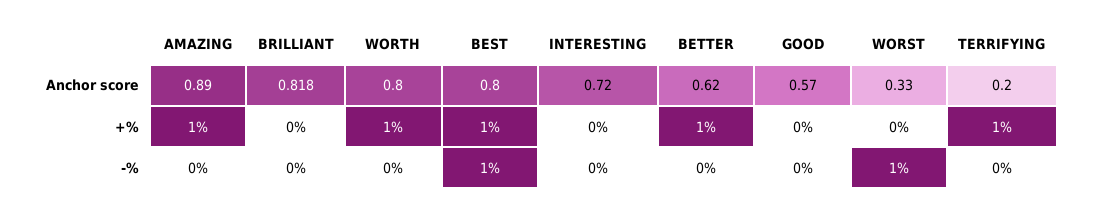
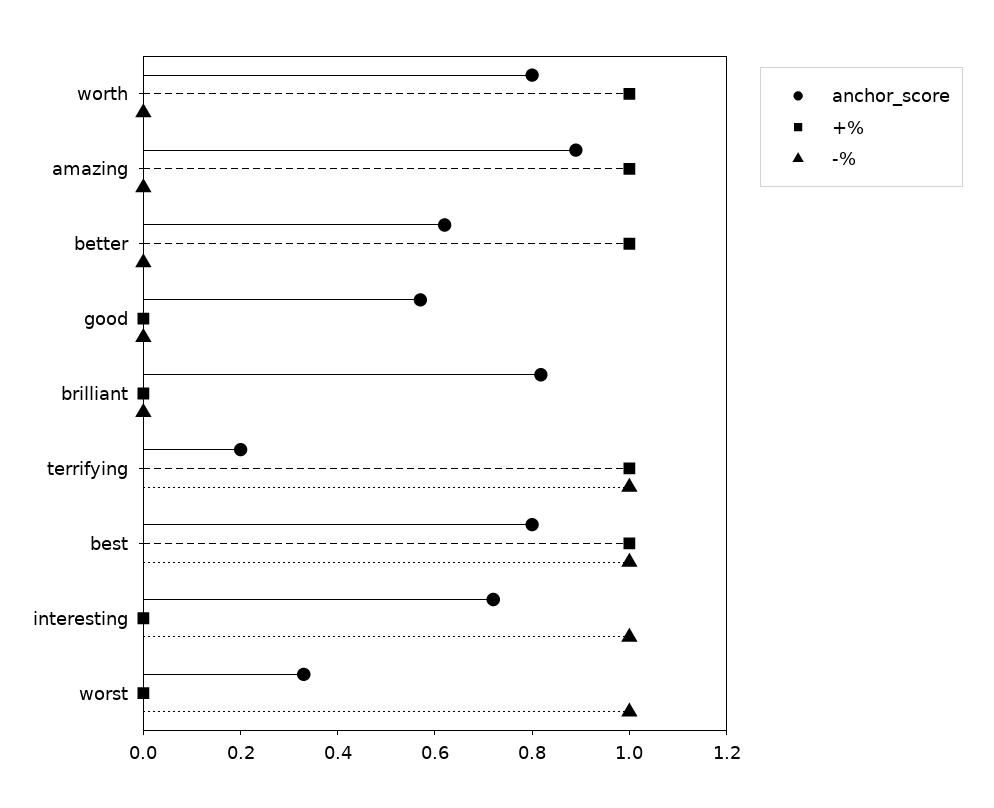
-%, INTERESTING: 0 -> 1
-%, TERRIFYING: 0 -> 1

